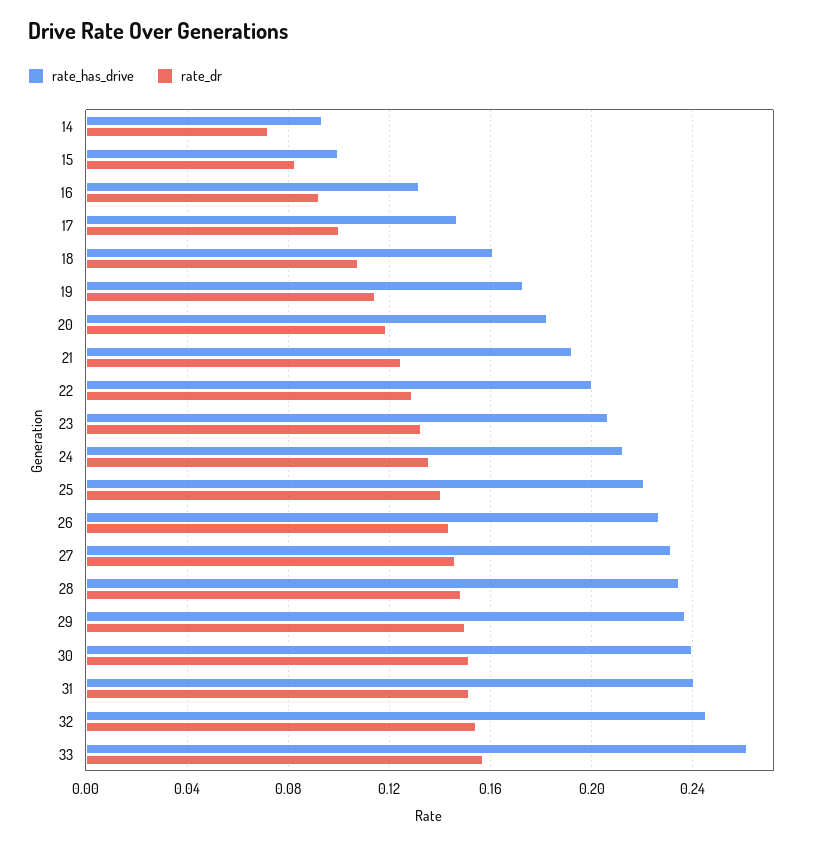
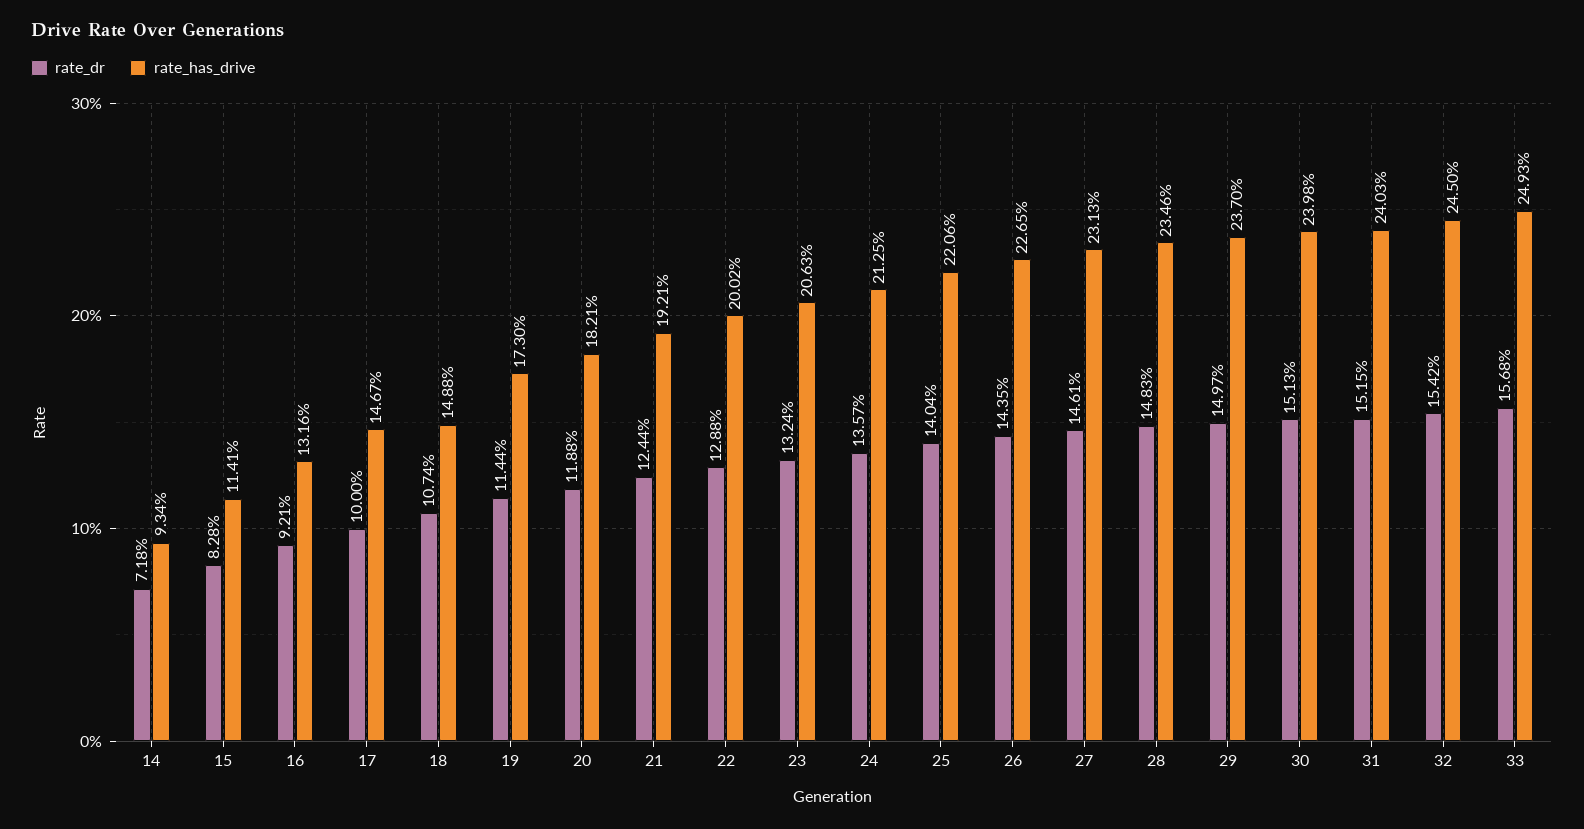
rate_has_drive, 15: 0.1 -> 0.1141
rate_has_drive, 18: 0.16 -> 0.1488
rate_has_drive, 33: 0.26 -> 0.2493

